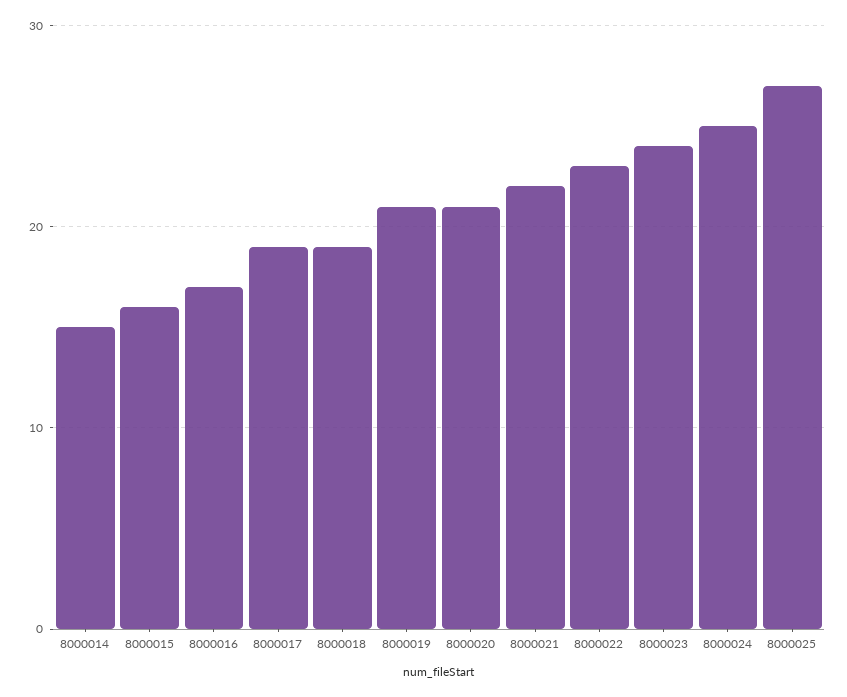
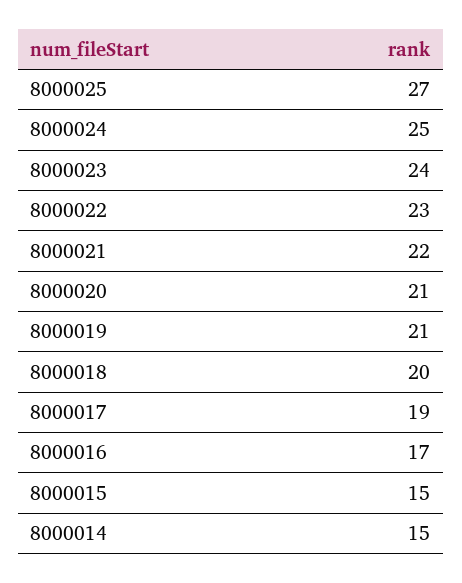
8000015: 16 -> 15
8000018: 19 -> 20

